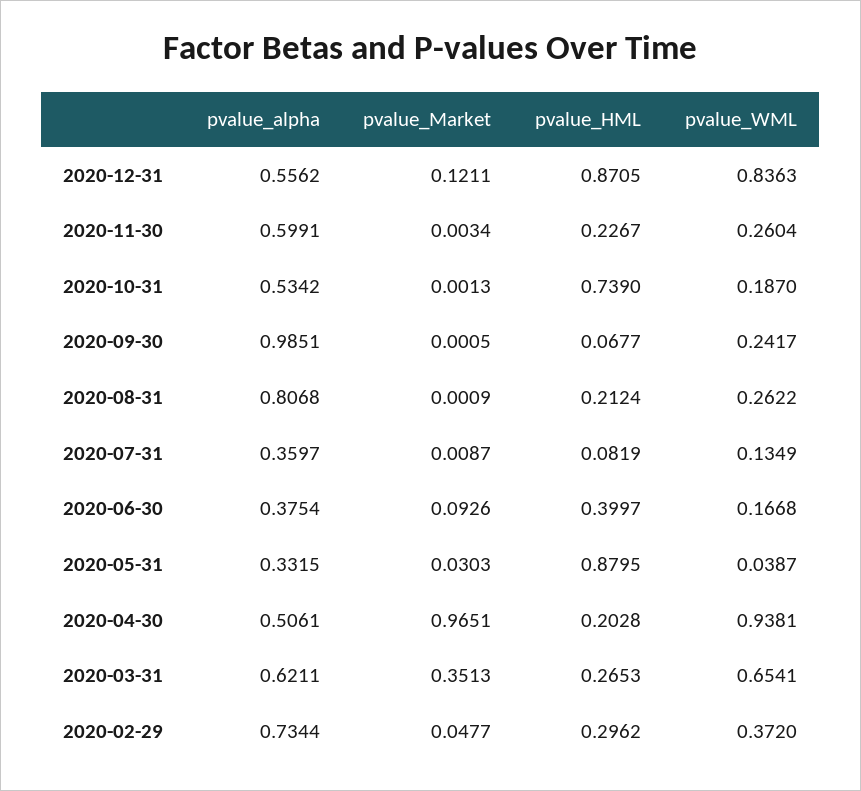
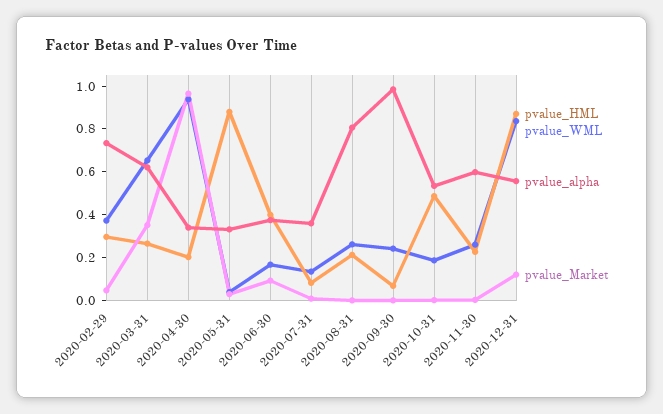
pvalue_HML, 2020-10-31: 0.739 -> 0.5
pvalue_alpha, 2020-04-30: 0.5061 -> 0.35

